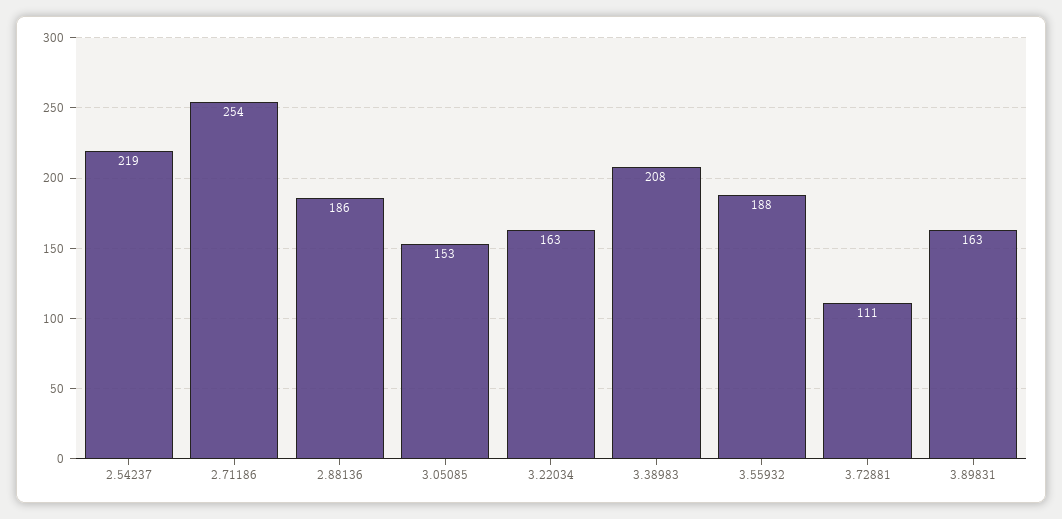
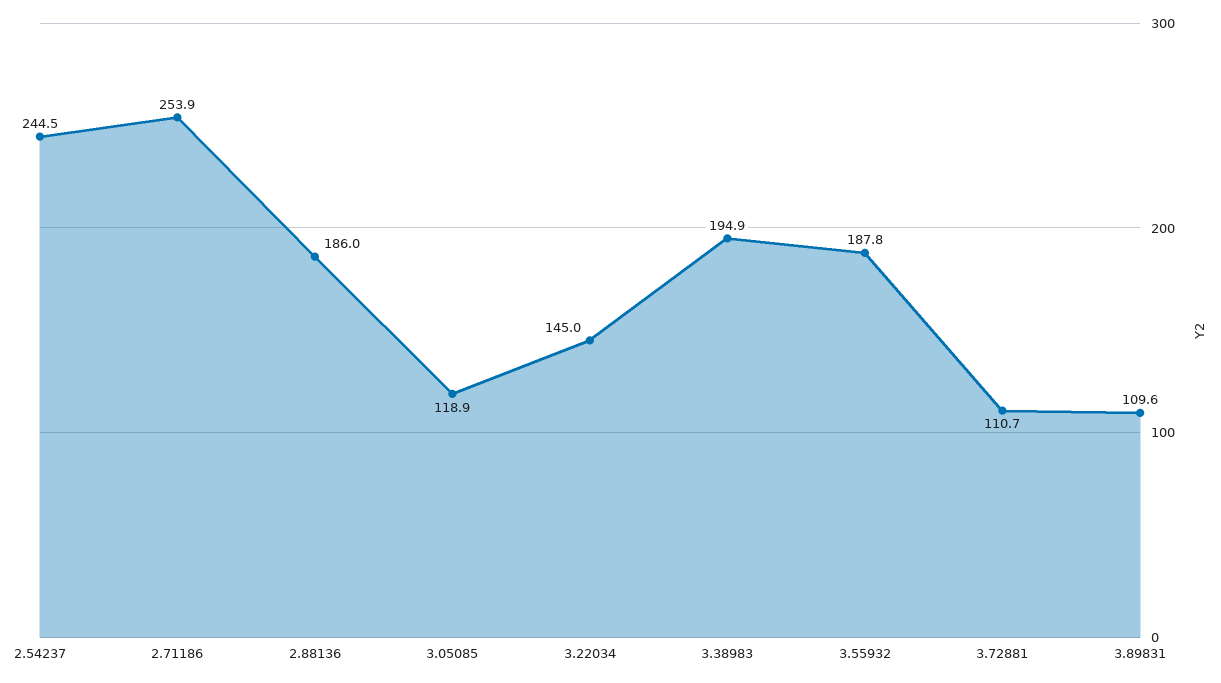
2.54237: 219 -> 244.5
3.05085: 153 -> 118.9
3.22034: 163 -> 145
3.38983: 208 -> 194.9
3.89831: 163 -> 109.6

